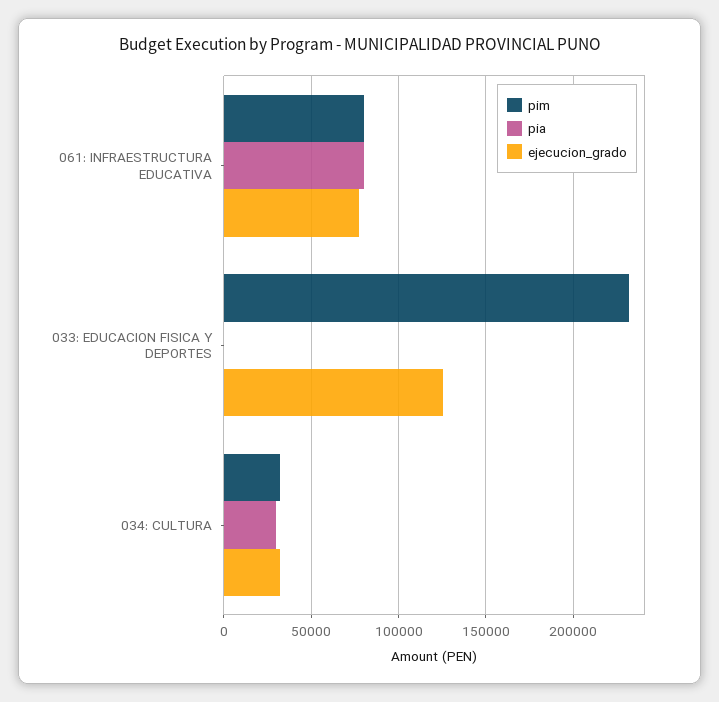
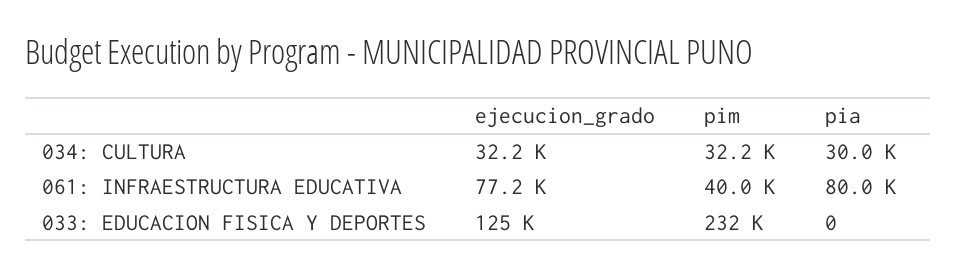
pim, 061: INFRAESTRUCTURA EDUCATIVA: 80000 -> 40000

